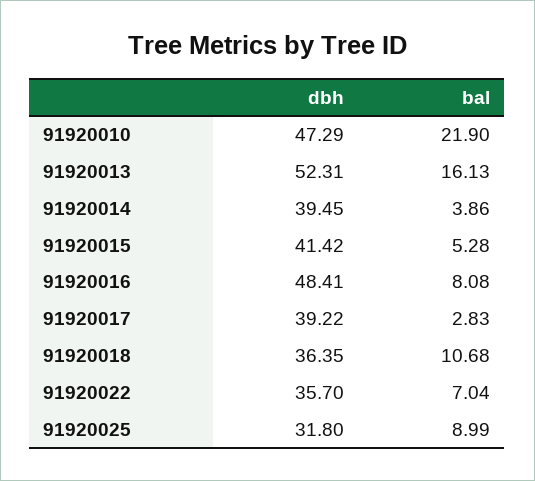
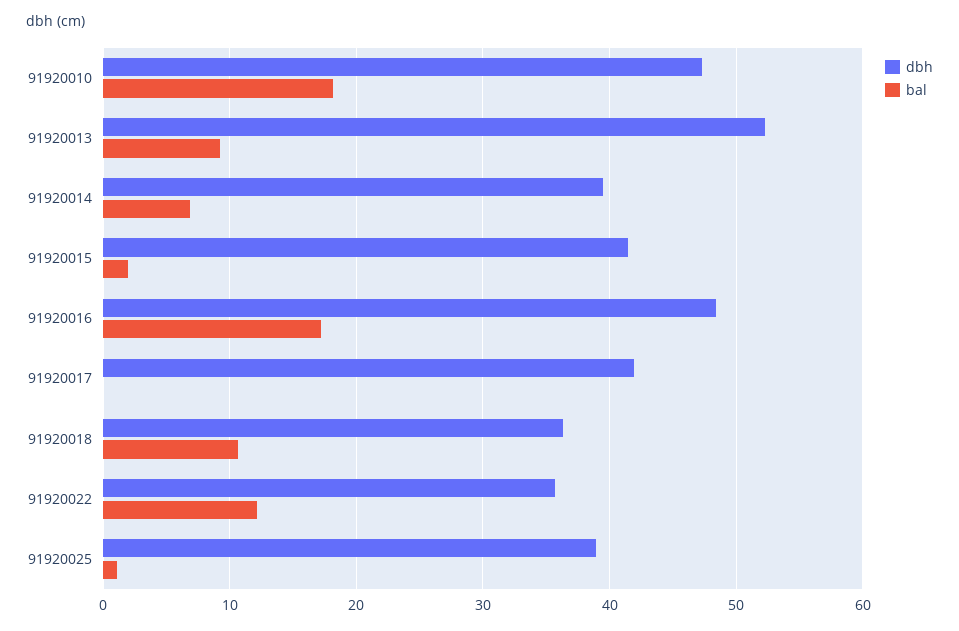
bal, 91920010: 21.9 -> 18
bal, 91920013: 16.13 -> 9
bal, 91920014: 3.86 -> 7
bal, 91920015: 5.28 -> 2
bal, 91920016: 8.08 -> 17
dbh, 91920017: 39.22 -> 42
bal, 91920017: 2.83 -> 0
bal, 91920022: 7.04 -> 12
dbh, 91920025: 31.8 -> 39
bal, 91920025: 8.99 -> 1

